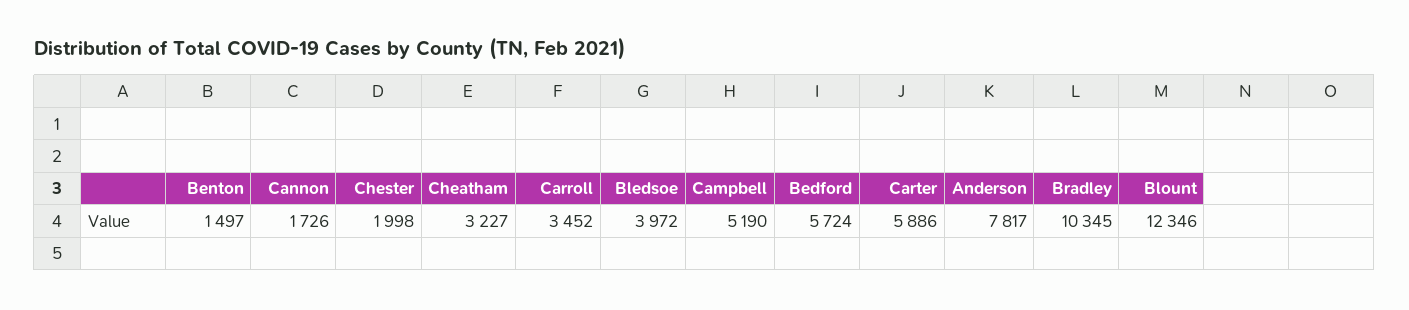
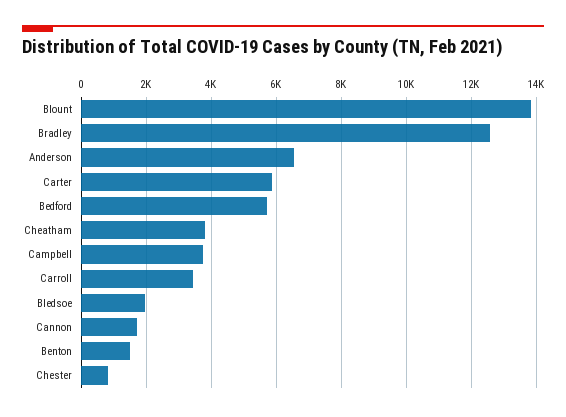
Chester: 1998 -> 800
Cheatham: 3227 -> 3800
Bledsoe: 3972 -> 2000
Campbell: 5190 -> 3800
Anderson: 7817 -> 6600
Bradley: 10345 -> 12600
Blount: 12346 -> 13800

